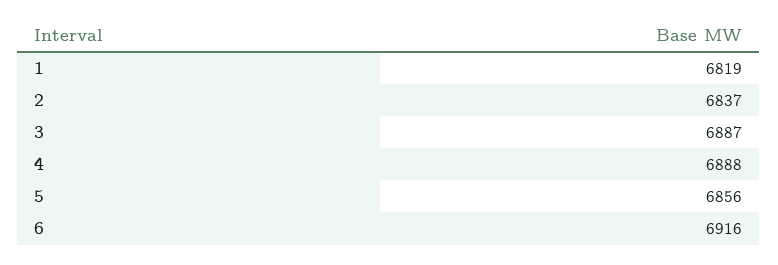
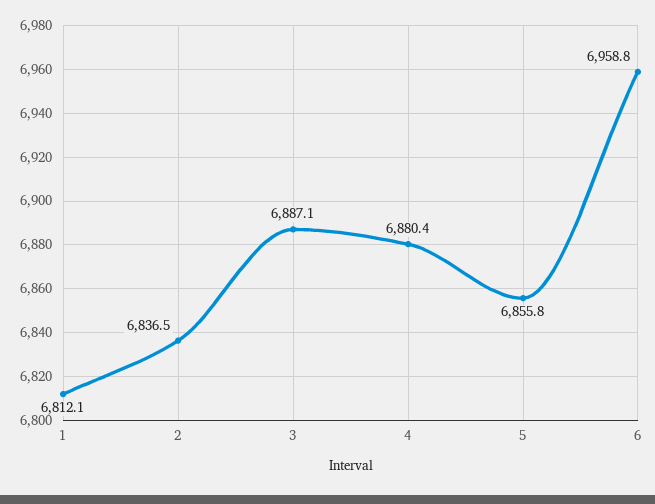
1: 6819 -> 6812.1
4: 6888 -> 6880.4
6: 6916 -> 6958.8

